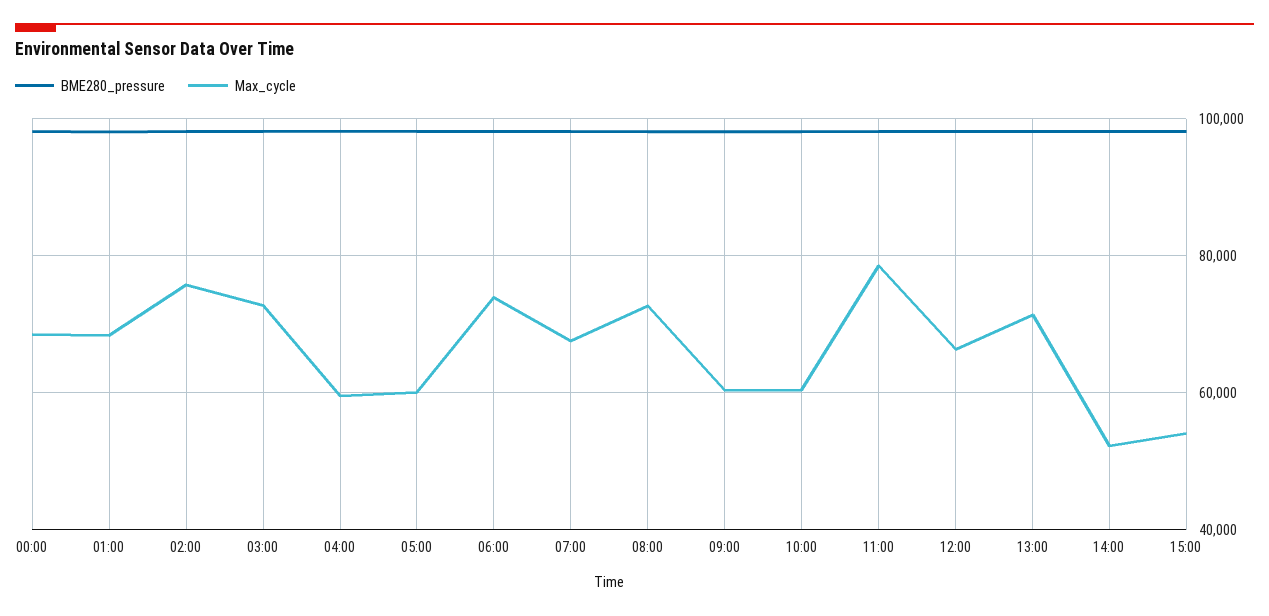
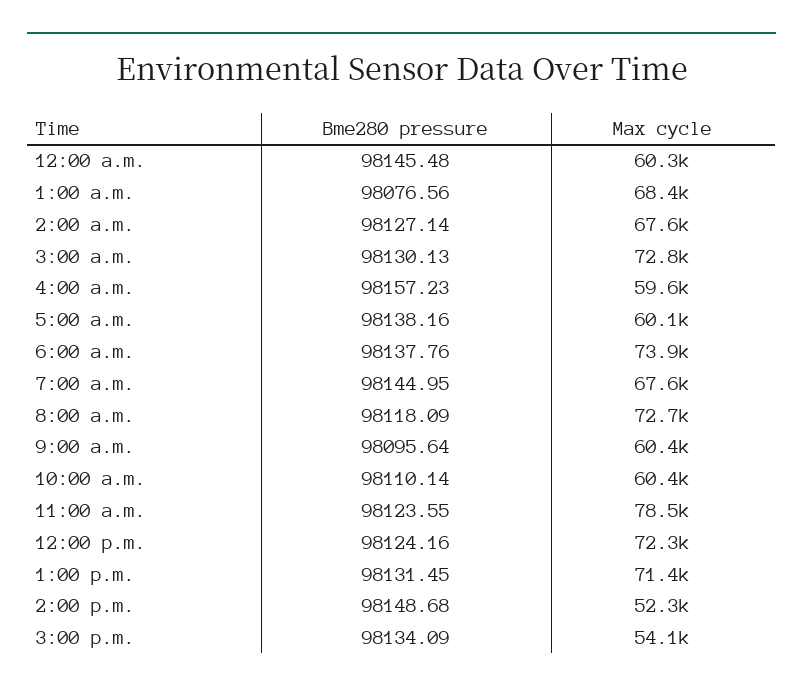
Max_cycle, 00:00: 68000 -> 60300
Max_cycle, 02:00: 76000 -> 67600
Max_cycle, 12:00: 66000 -> 72300

